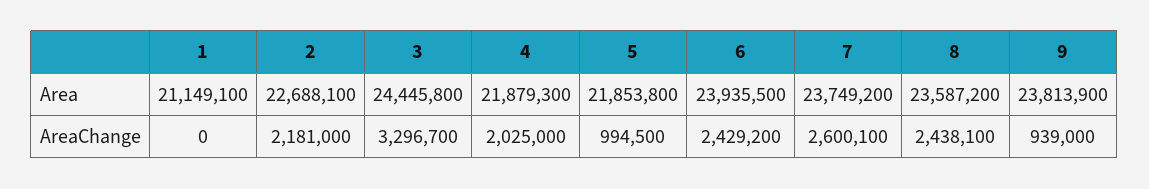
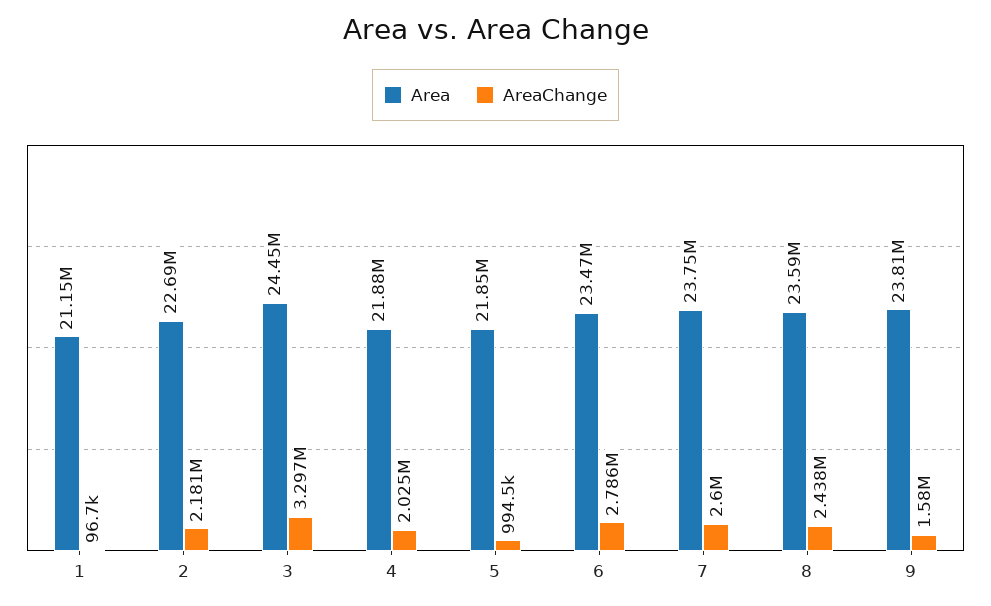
Area, 6: 23935500 -> 23470000
AreaChange, 1: 0 -> 96700
AreaChange, 6: 2429200 -> 2786000
AreaChange, 9: 939000 -> 1580000

